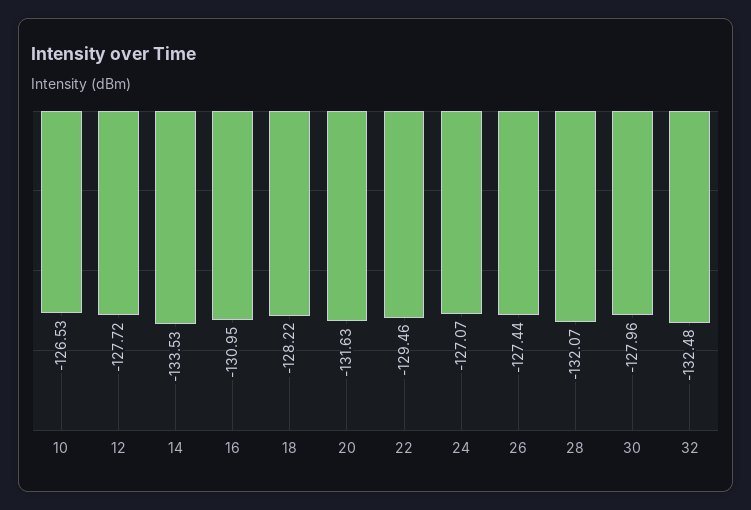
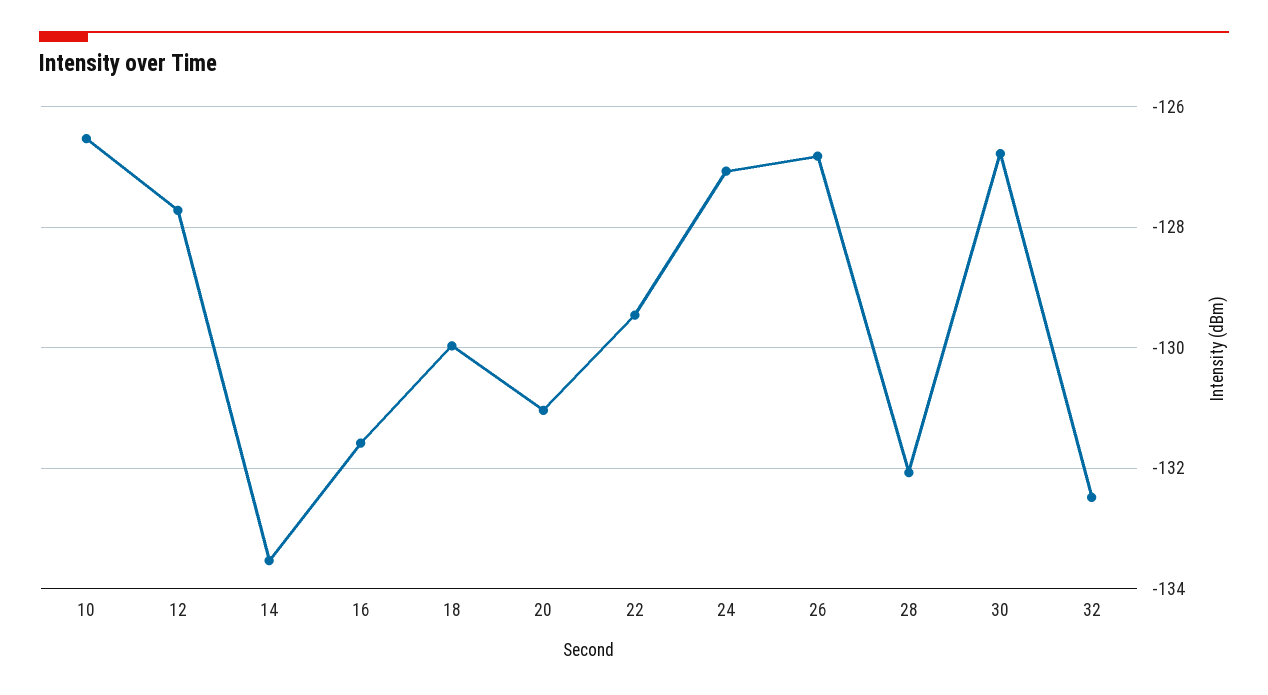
16: -130.95 -> -131.6
18: -128.22 -> -130
20: -131.63 -> -131
26: -127.44 -> -126.8
30: -127.96 -> -126.8

